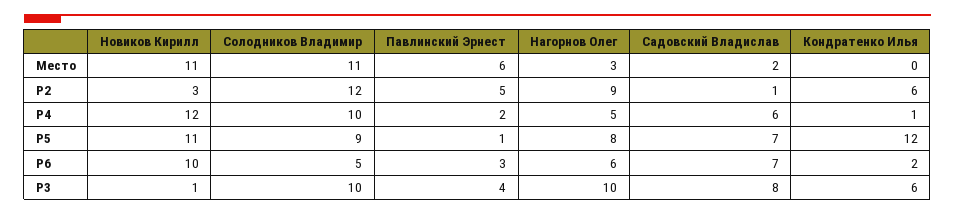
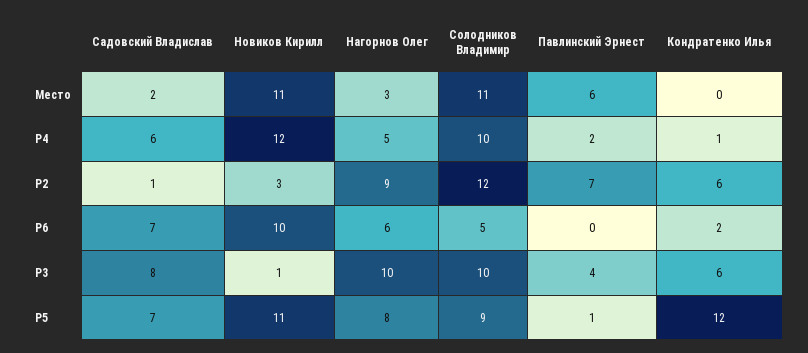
Павлинский Эрнест, Р2: 5 -> 7
Павлинский Эрнест, Р6: 3 -> 0

